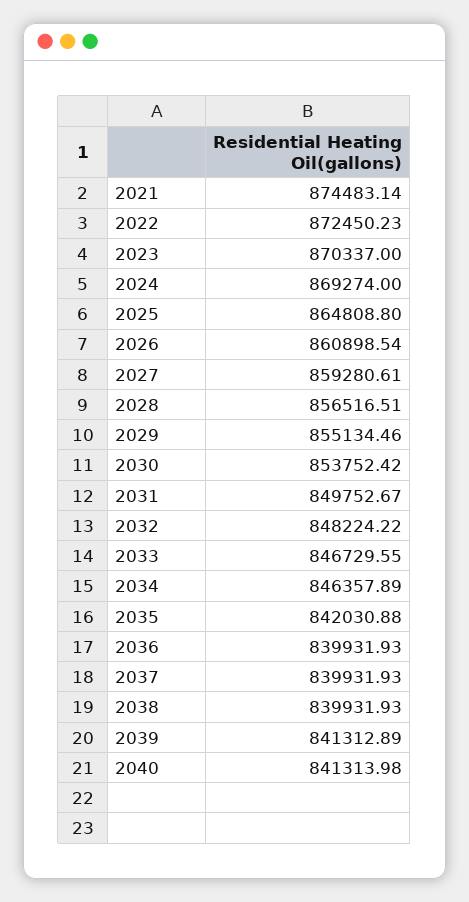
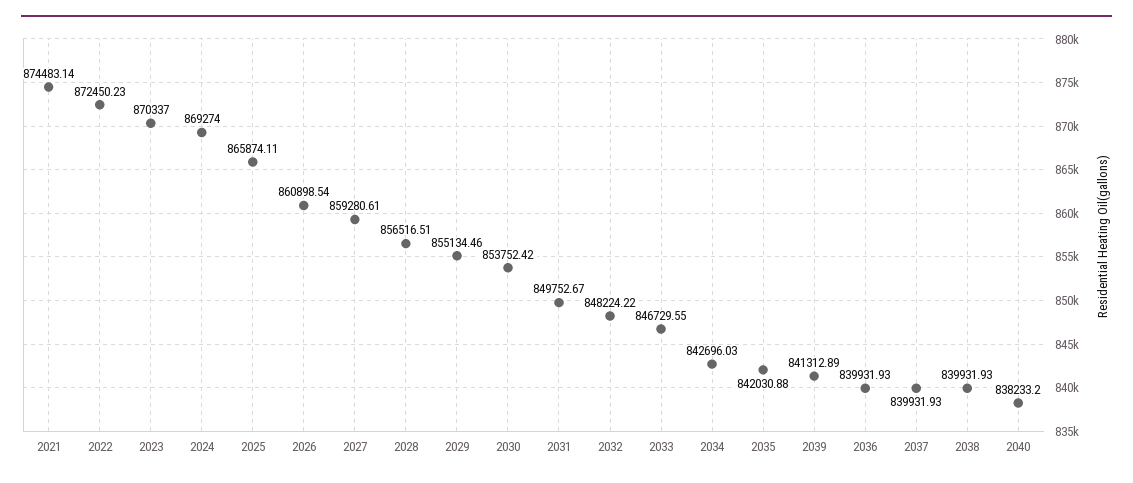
2025: 864808.8 -> 865874.11
2034: 846357.89 -> 842696.03
2040: 841313.98 -> 838233.2

